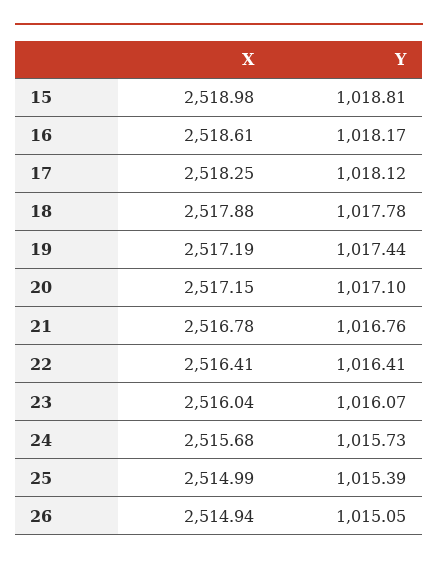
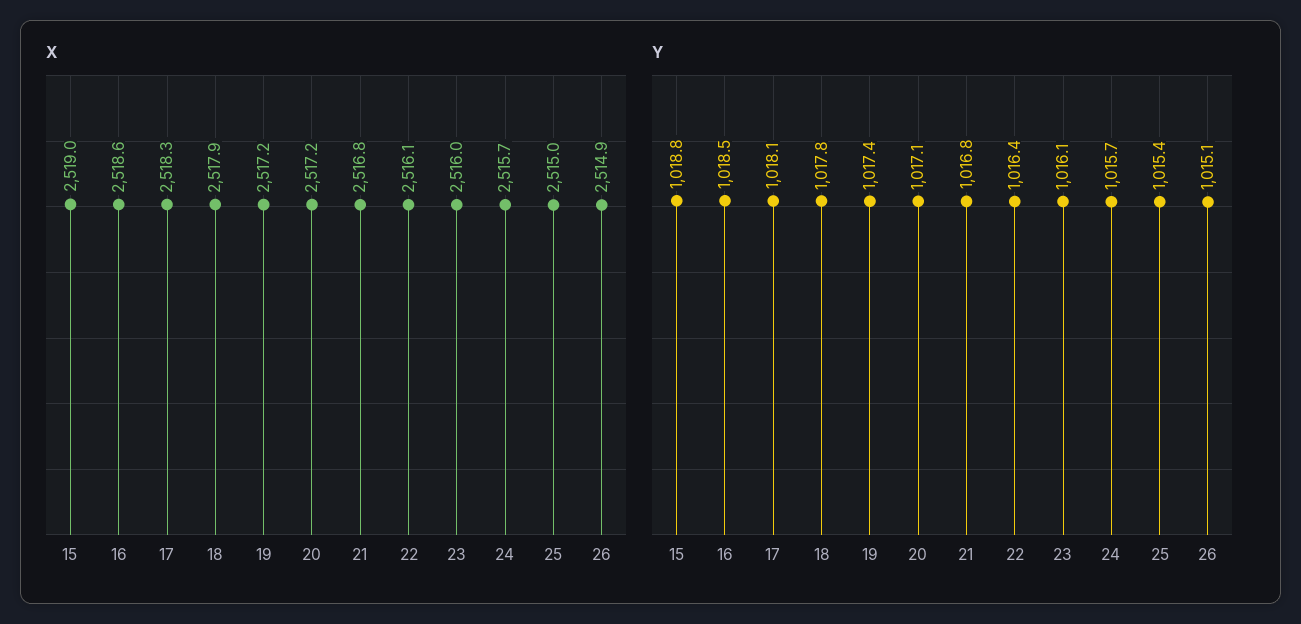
Y, 16: 1018.17 -> 1018.5
X, 22: 2516.41 -> 2516.1

